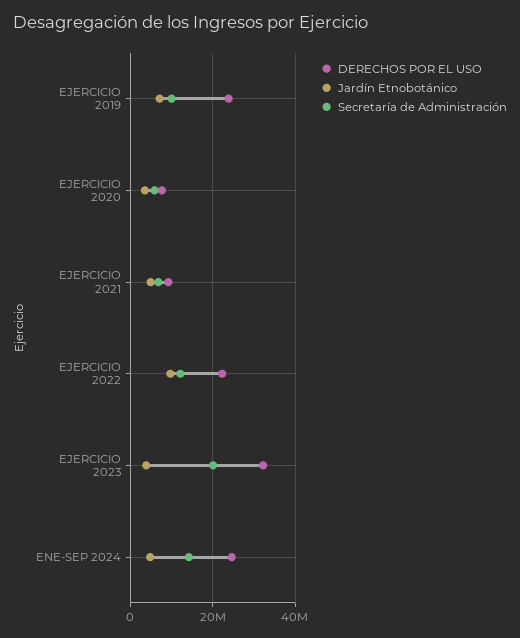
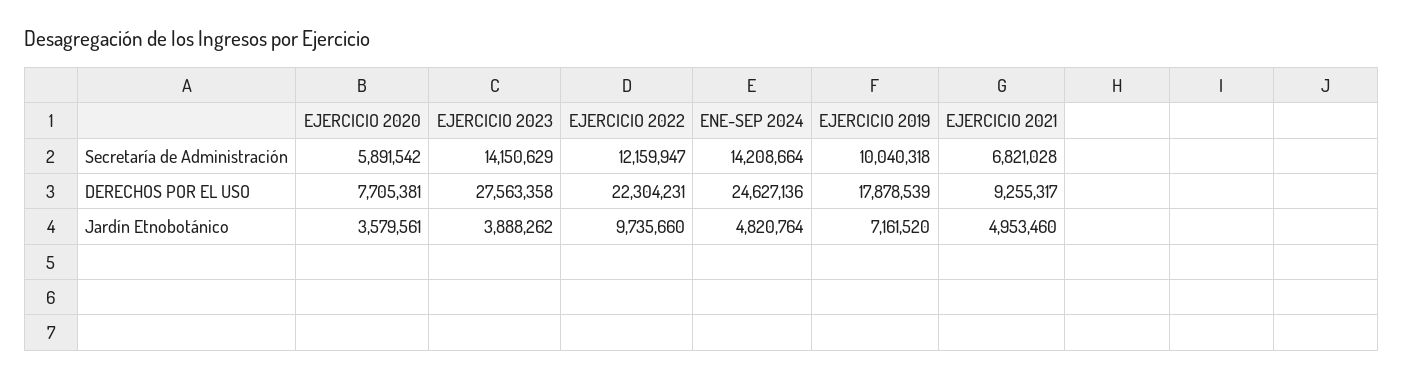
DERECHOS POR EL USO, EJERCICIO 2019: 24000000 -> 17878539
DERECHOS POR EL USO, EJERCICIO 2023: 32000000 -> 27563358
Secretaría de Administración, EJERCICIO 2023: 20000000 -> 14150629

